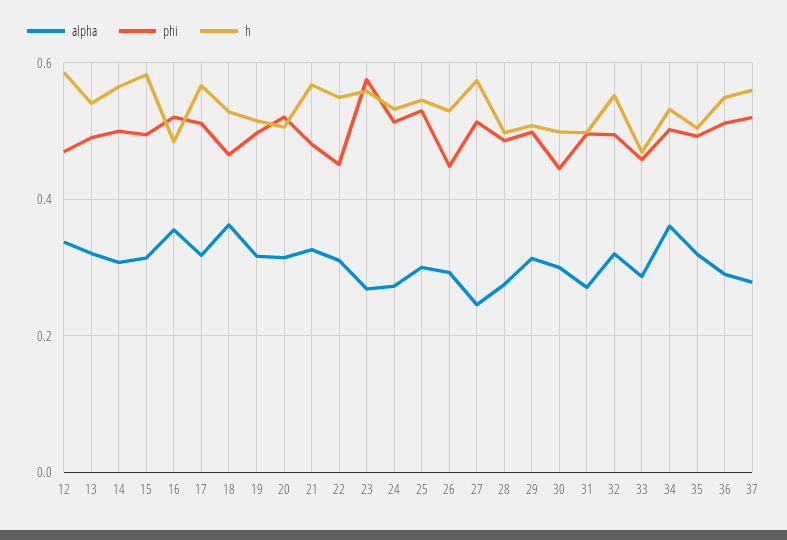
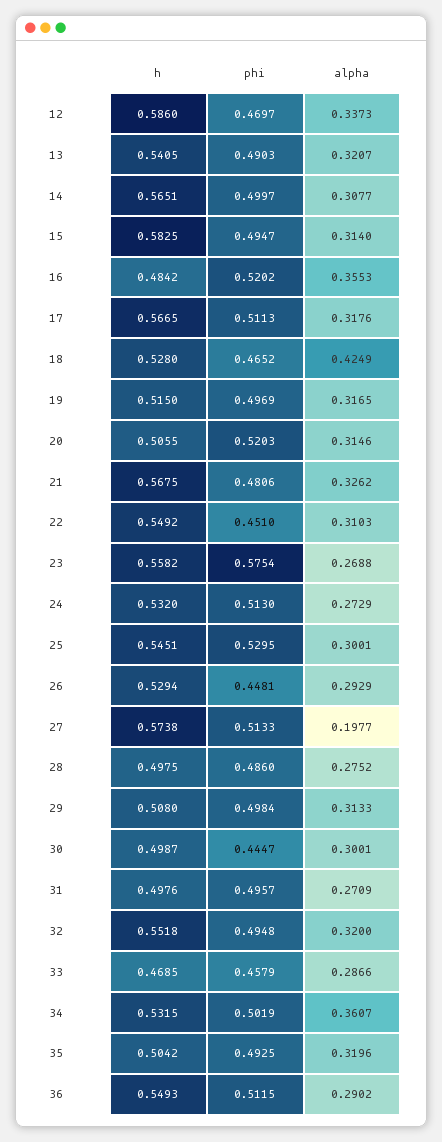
alpha, 18: 0.36 -> 0.4249
alpha, 27: 0.24 -> 0.1977
alpha, 37: 0.28 -> none
phi, 37: 0.52 -> none
h, 37: 0.56 -> none

